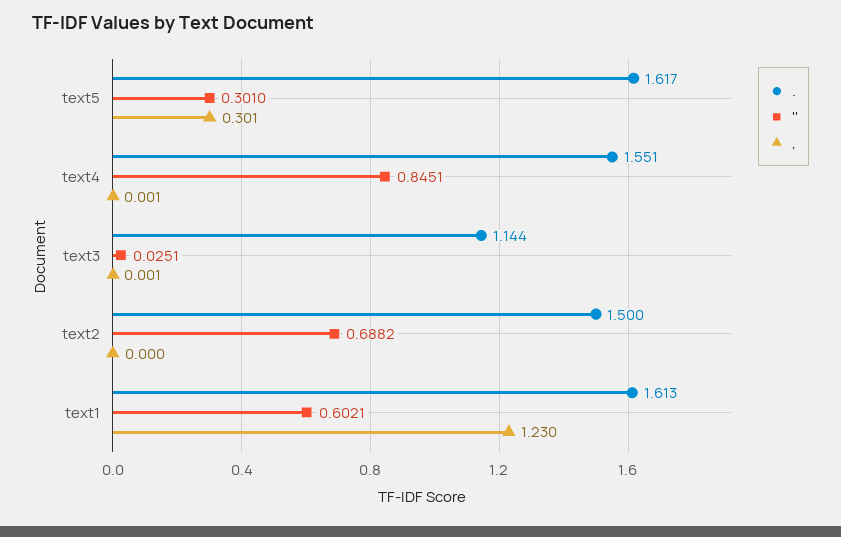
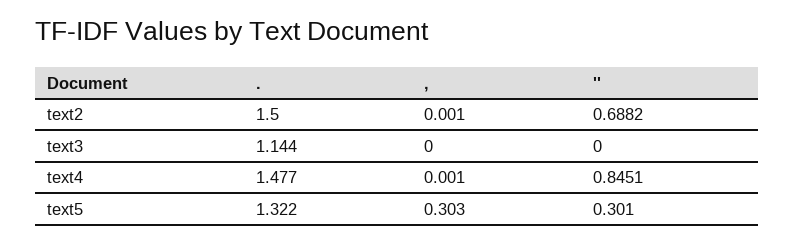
., text5: 1.617 -> 1.322
,, text5: 0.301 -> 0.303
., text4: 1.551 -> 1.477
'', text3: 0.0251 -> 0
,, text3: 0.001 -> 0
,, text2: 0 -> 0.001
., text1: 1.613 -> none
'', text1: 0.6021 -> none
,, text1: 1.23 -> none

